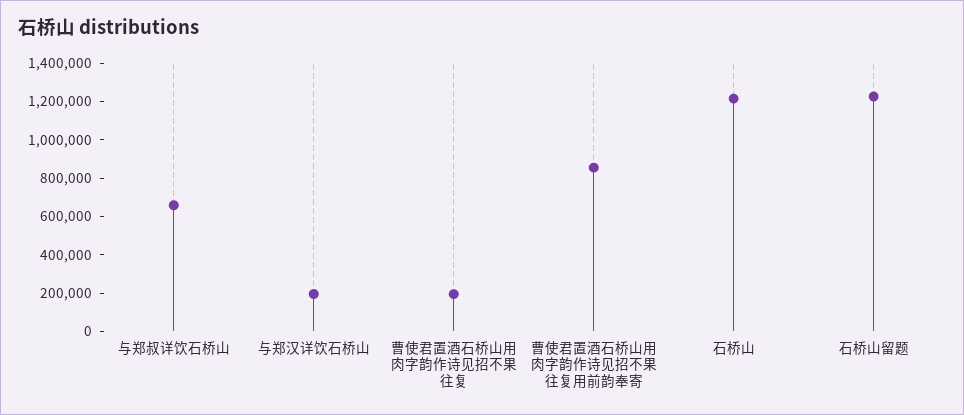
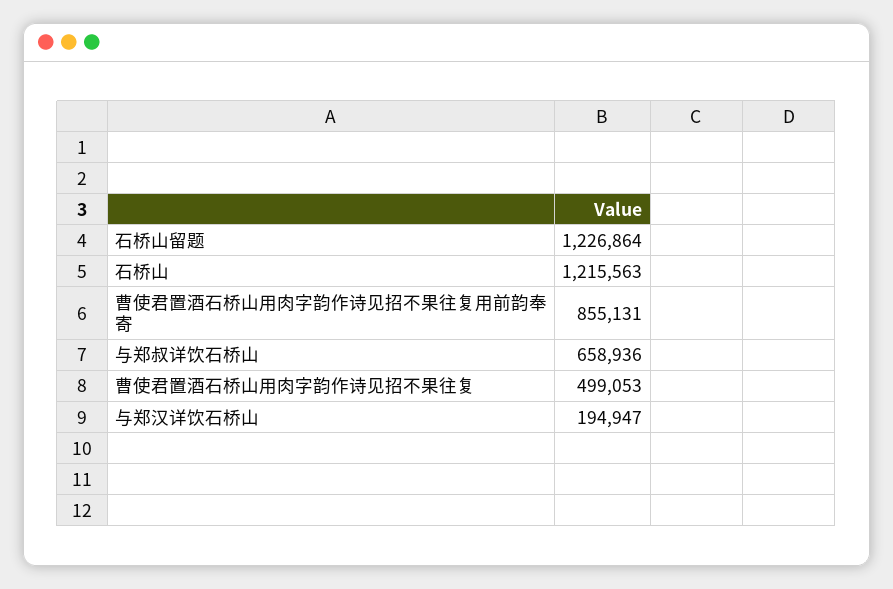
曹使君置酒石桥山用肉字韵作诗见招不果往复: 200000 -> 499053

